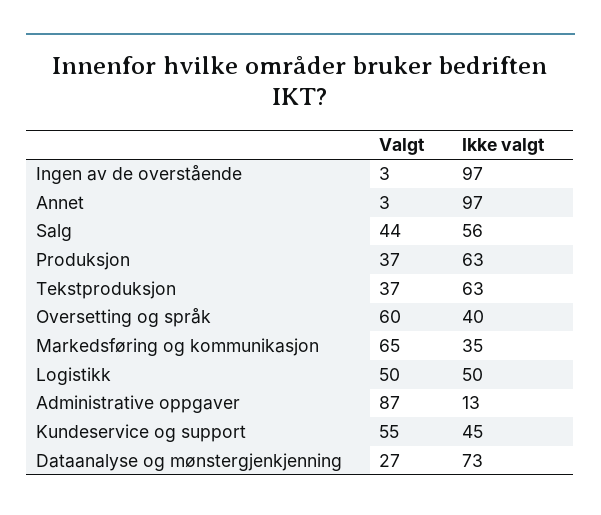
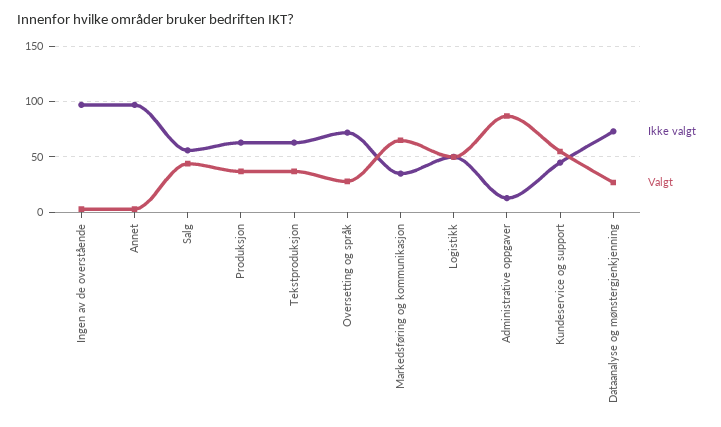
Valgt, Oversetting og språk: 60 -> 30
Ikke valgt, Oversetting og språk: 40 -> 70

